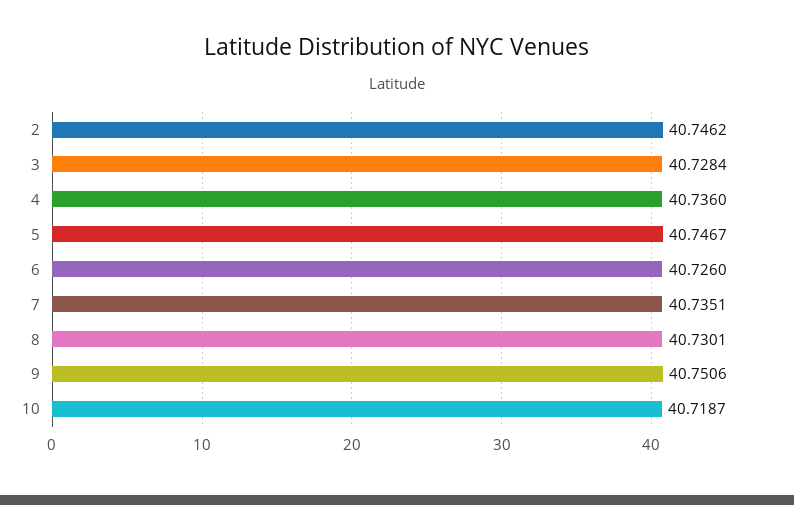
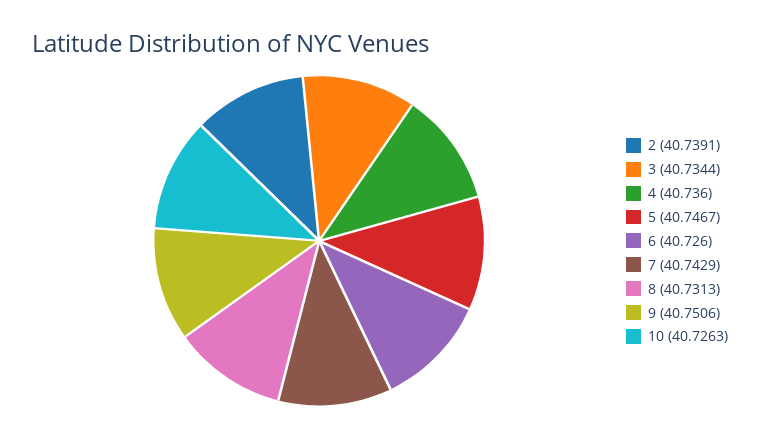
2: 40.7462 -> 40.7391
3: 40.7284 -> 40.7344
7: 40.7351 -> 40.7429
8: 40.7301 -> 40.7313
10: 40.7187 -> 40.7263

